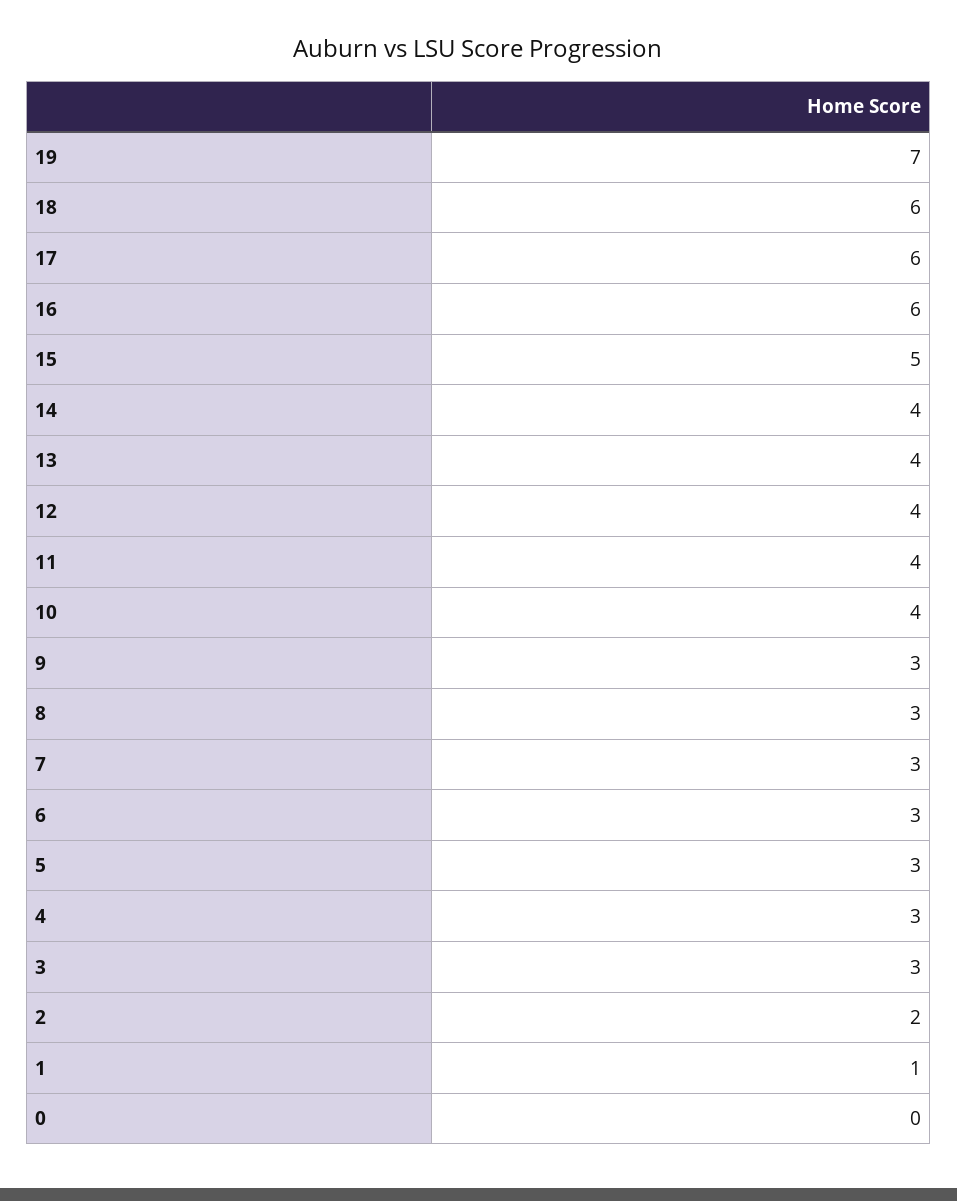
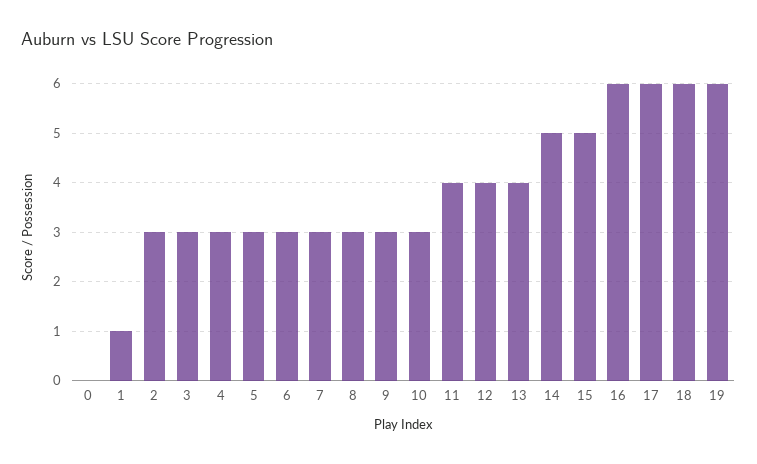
19: 7 -> 6
14: 4 -> 5
10: 4 -> 3
2: 2 -> 3

